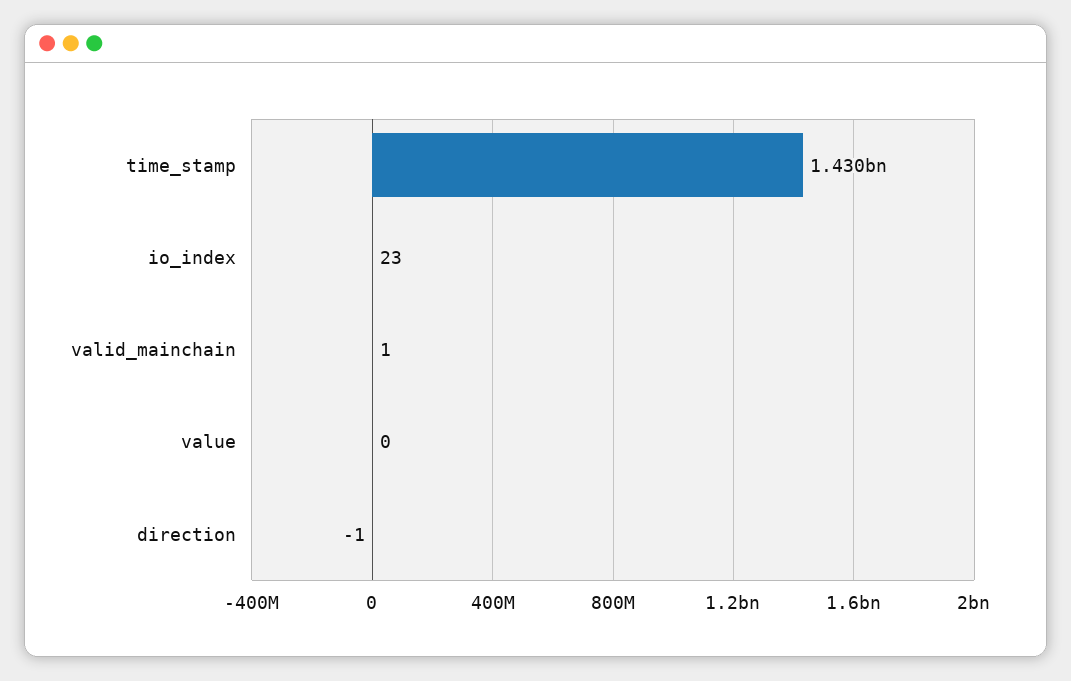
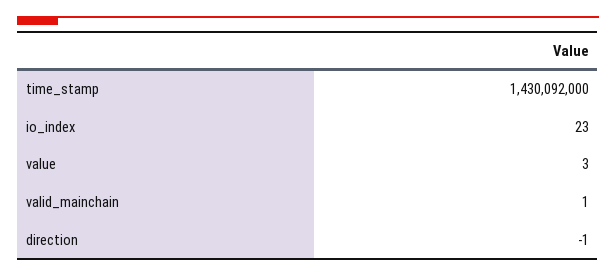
value: 0 -> 3

